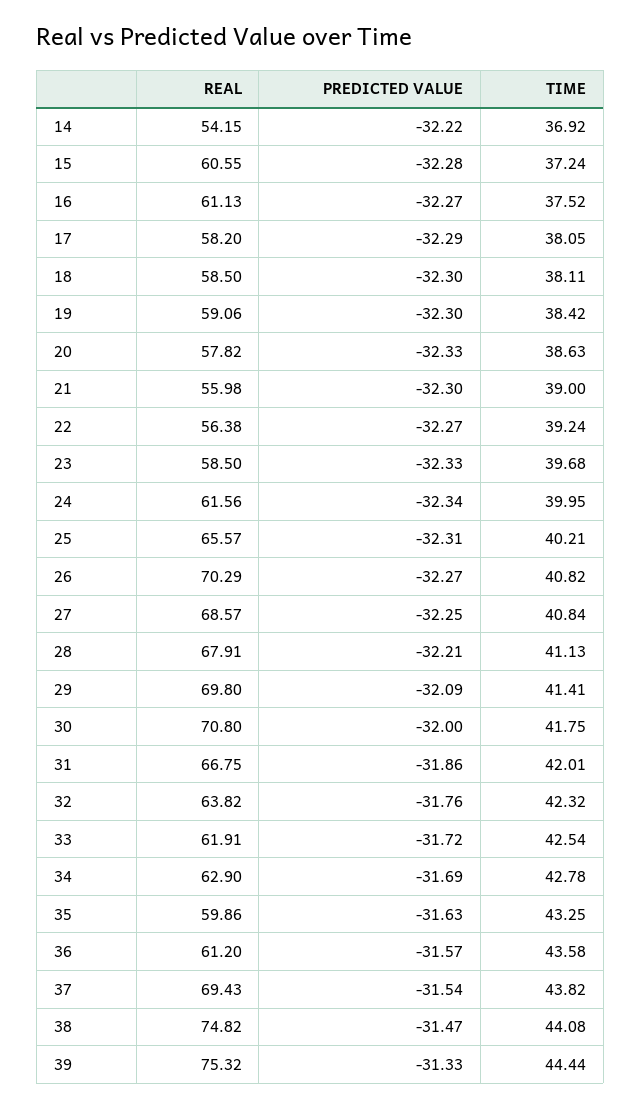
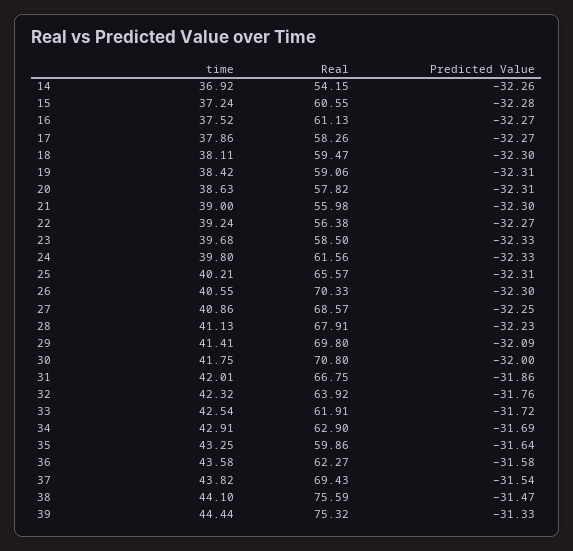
PREDICTED VALUE, 14: -32.22 -> -32.26
REAL, 17: 58.2 -> 58.26
PREDICTED VALUE, 17: -32.29 -> -32.27
TIME, 17: 38.05 -> 37.86
REAL, 18: 58.5 -> 59.47
PREDICTED VALUE, 19: -32.3 -> -32.31
PREDICTED VALUE, 20: -32.33 -> -32.31
PREDICTED VALUE, 24: -32.34 -> -32.33
TIME, 24: 39.95 -> 39.8
REAL, 26: 70.29 -> 70.33
PREDICTED VALUE, 26: -32.27 -> -32.3
TIME, 26: 40.82 -> 40.55
TIME, 27: 40.84 -> 40.86
PREDICTED VALUE, 28: -32.21 -> -32.23
REAL, 32: 63.82 -> 63.92
TIME, 34: 42.78 -> 42.91
PREDICTED VALUE, 35: -31.63 -> -31.64
REAL, 36: 61.2 -> 62.27
PREDICTED VALUE, 36: -31.57 -> -31.58
REAL, 38: 74.82 -> 75.59
TIME, 38: 44.08 -> 44.1

